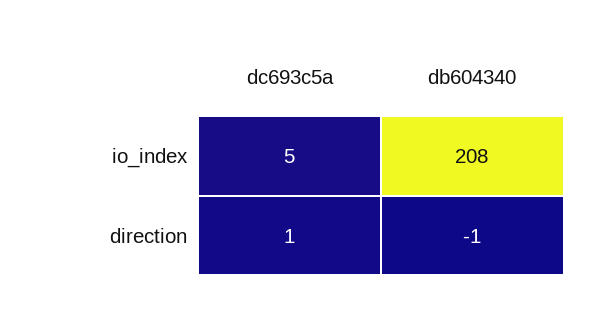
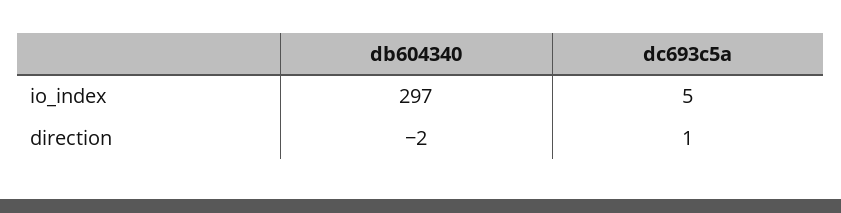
db604340, io_index: 208 -> 297
db604340, direction: -1 -> -2

